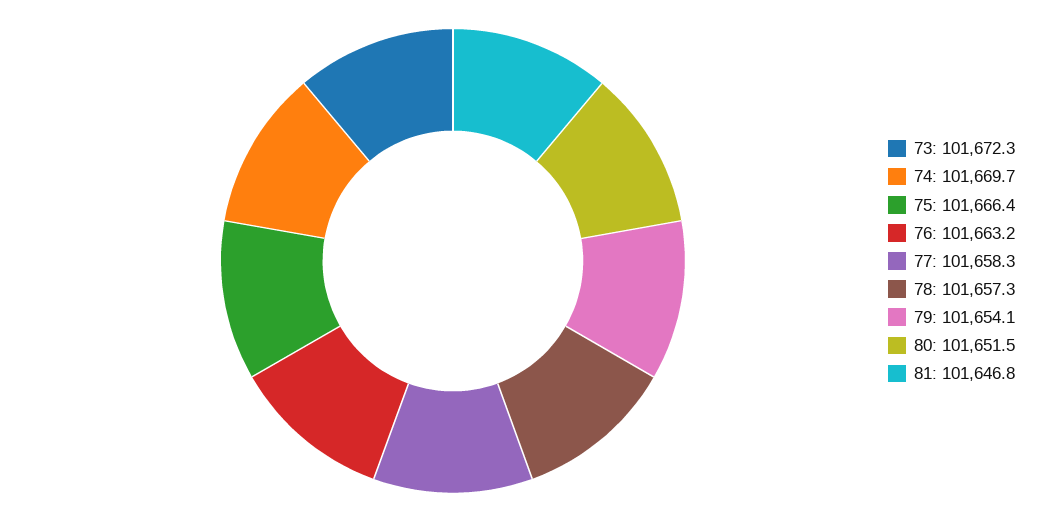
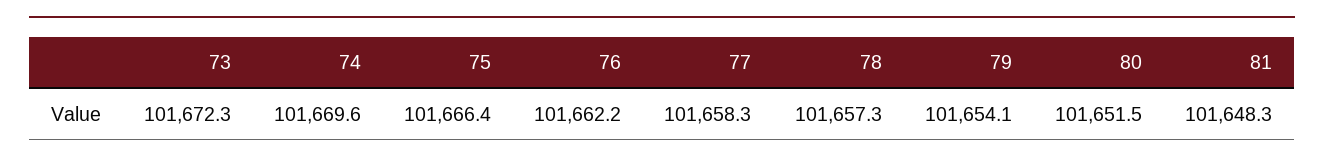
74: 101669.7 -> 101669.6
76: 101663.2 -> 101662.2
81: 101646.8 -> 101648.3

